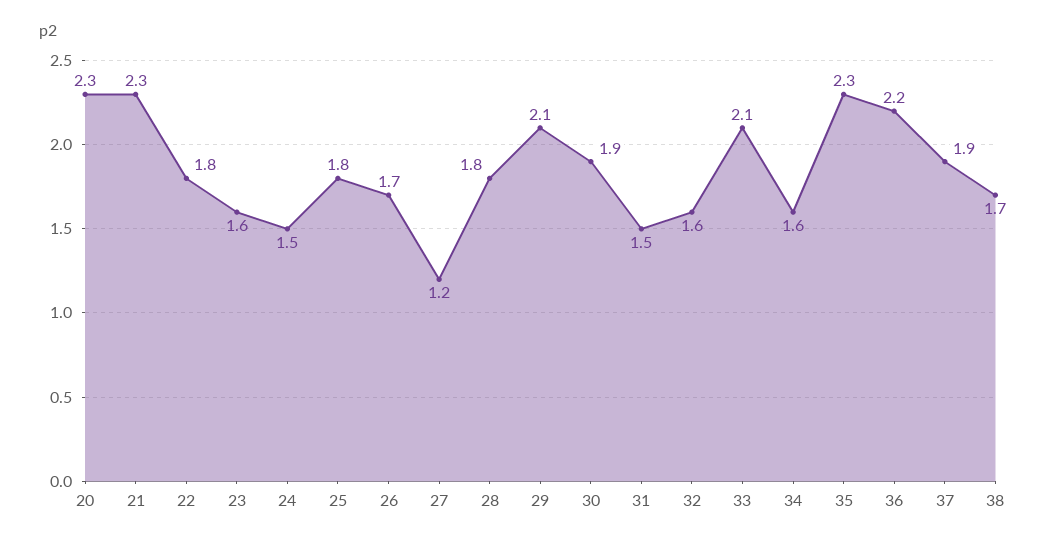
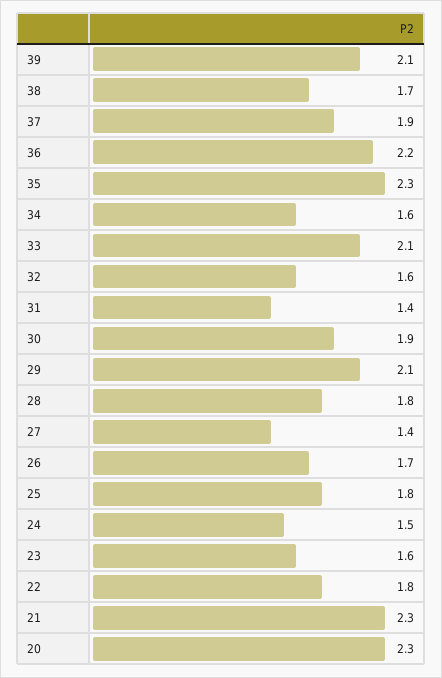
27: 1.2 -> 1.4
31: 1.5 -> 1.4
39: none -> 2.1

